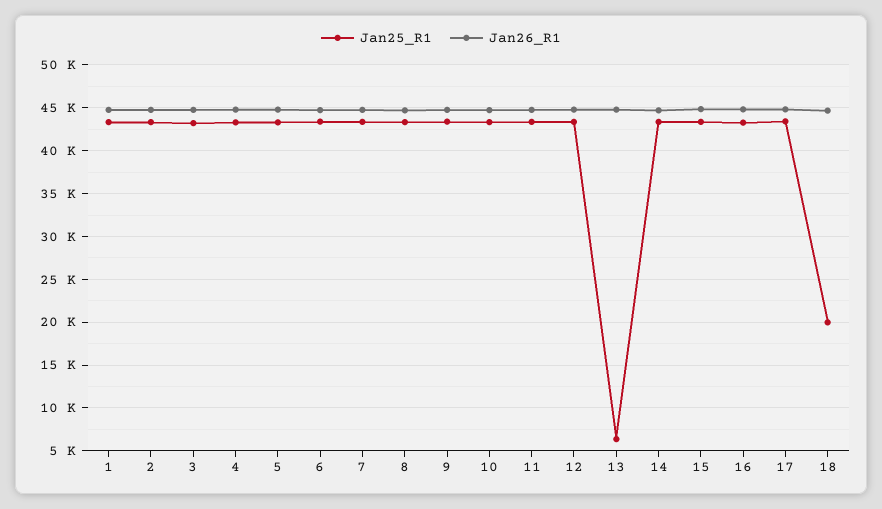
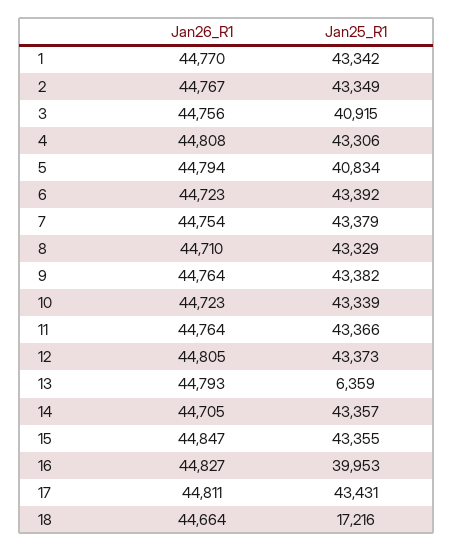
Jan25_R1, 3: 43000 -> 40915
Jan25_R1, 5: 43000 -> 40834
Jan25_R1, 16: 43000 -> 39953
Jan25_R1, 18: 20000 -> 17216

